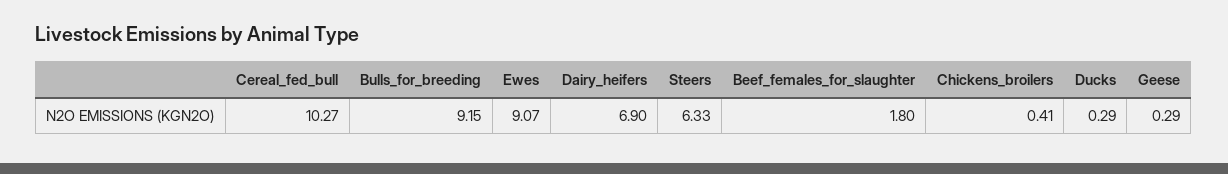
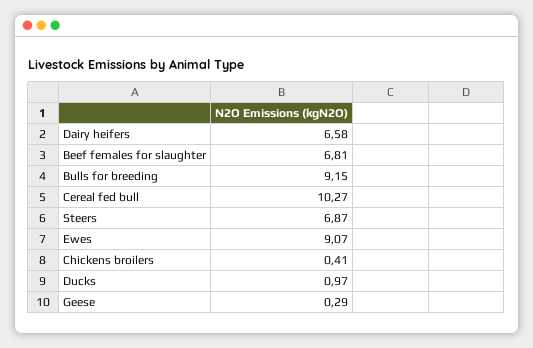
Dairy_heifers: 6.9 -> 6.58
Steers: 6.33 -> 6.87
Beef_females_for_slaughter: 1.8 -> 6.81
Ducks: 0.29 -> 0.97

